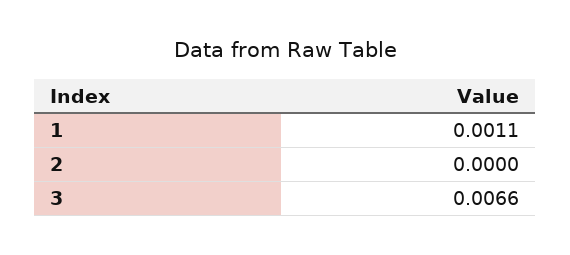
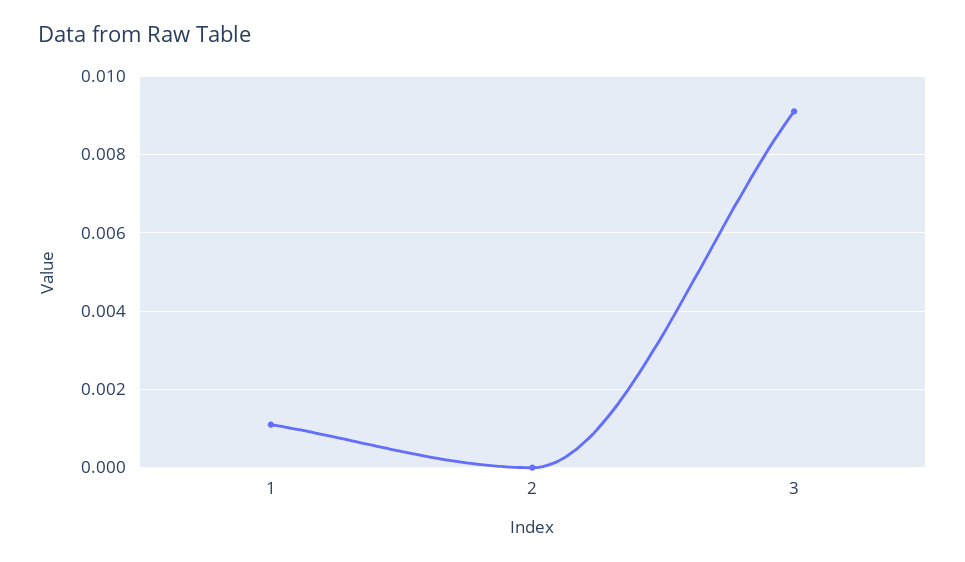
3: 0.0066 -> 0.009

